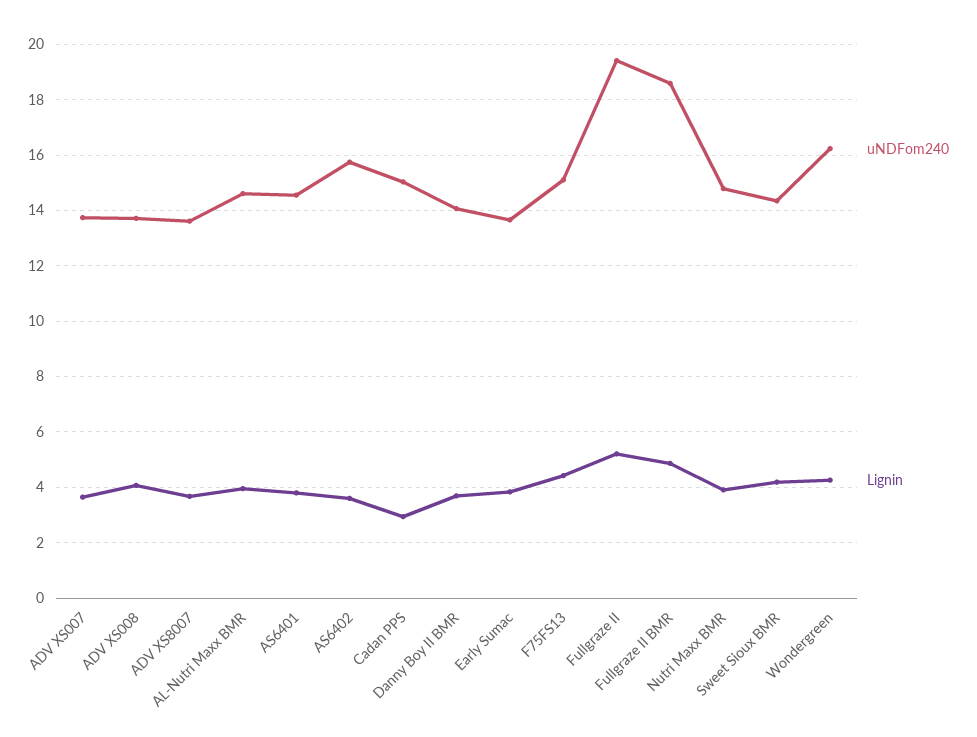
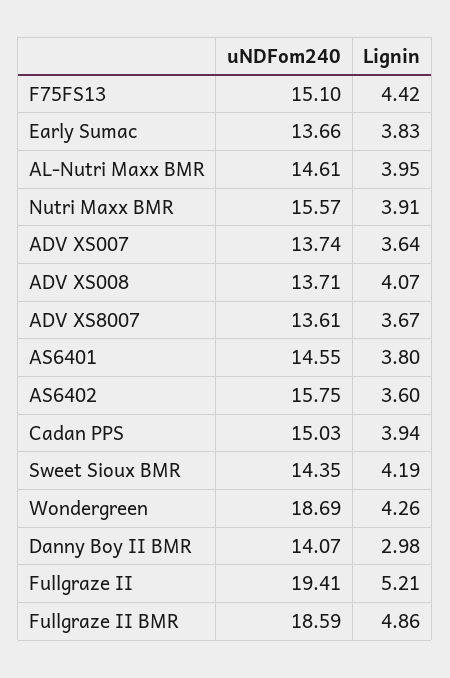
Lignin, Cadan PPS: 3 -> 3.94
Lignin, Danny Boy II BMR: 3.75 -> 2.98
uNDFom240, Nutri Maxx BMR: 14.75 -> 15.57
uNDFom240, Wondergreen: 16.25 -> 18.69

